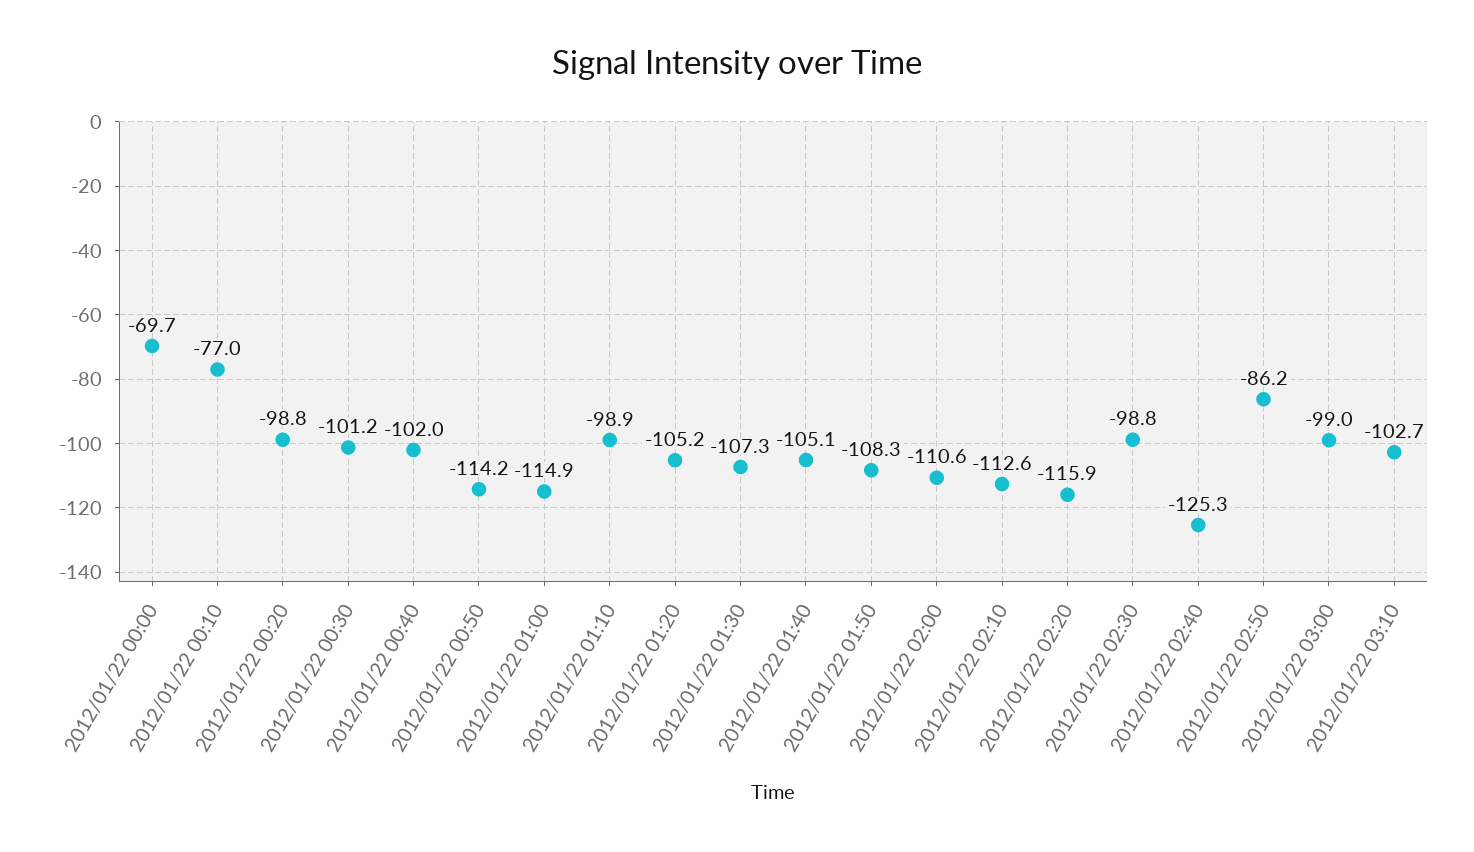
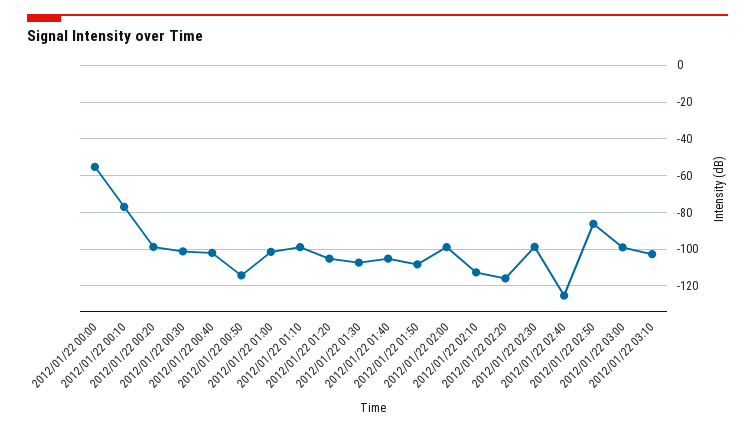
2012/01/22 00:00: -69.7 -> -55
2012/01/22 01:00: -114.9 -> -100
2012/01/22 02:00: -110.6 -> -100

